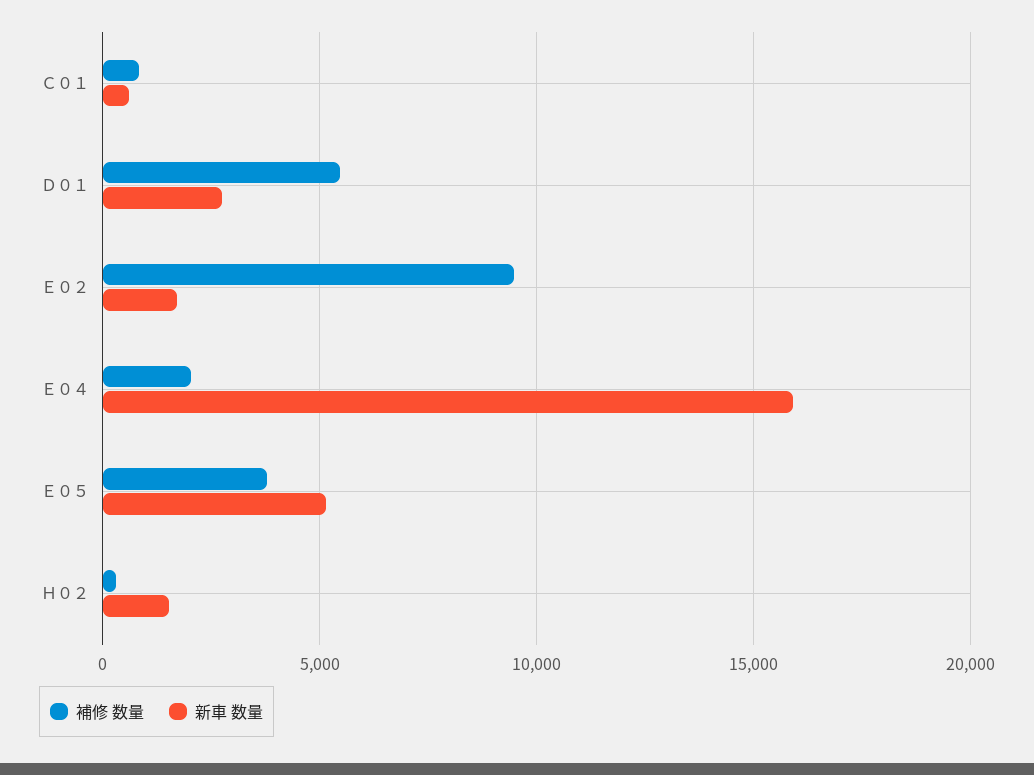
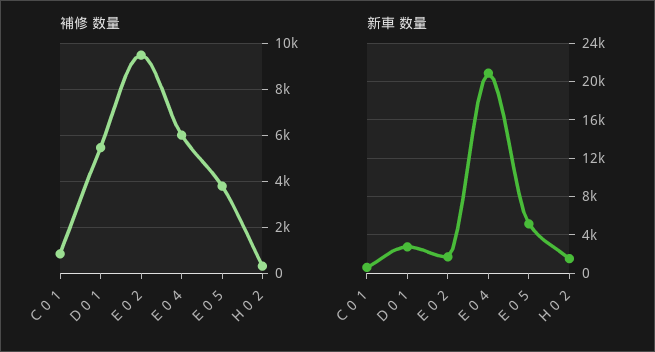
補修 数量, Ｅ０４: 2000 -> 6000
新車 数量, Ｅ０４: 16000 -> 21000

